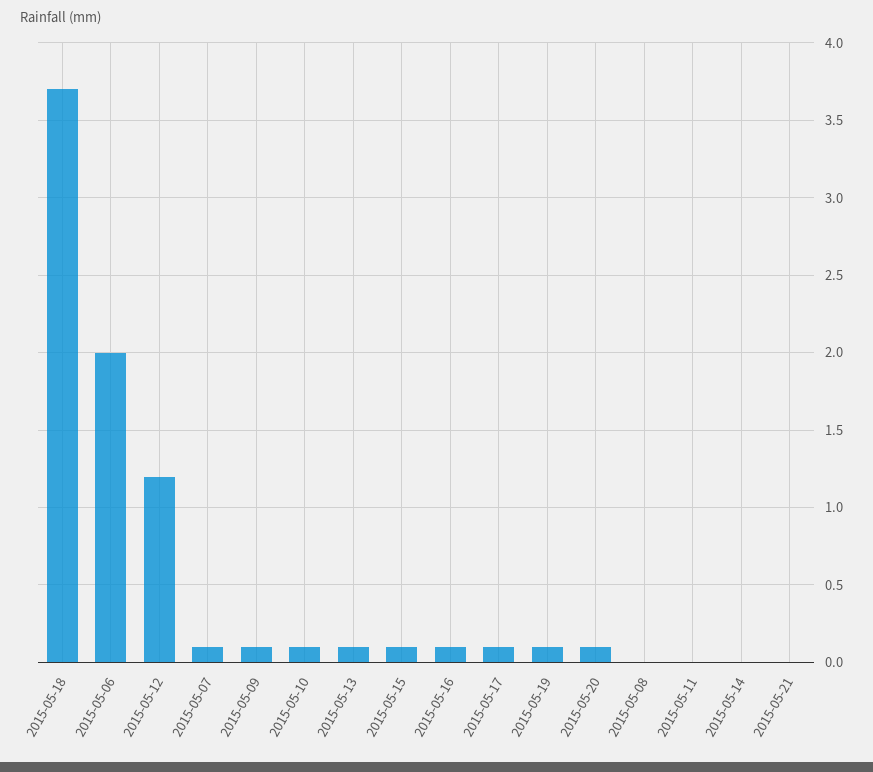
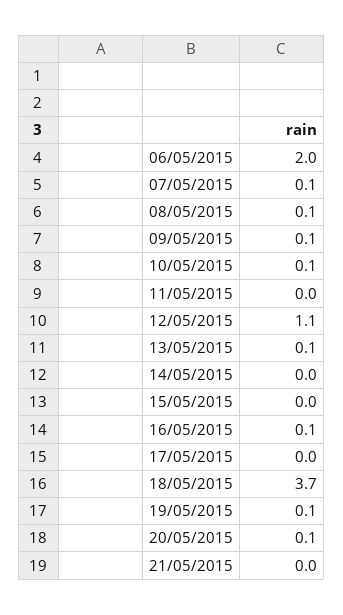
2015-05-12: 1.2 -> 1.1
2015-05-15: 0.1 -> 0
2015-05-17: 0.1 -> 0
2015-05-08: 0 -> 0.1

